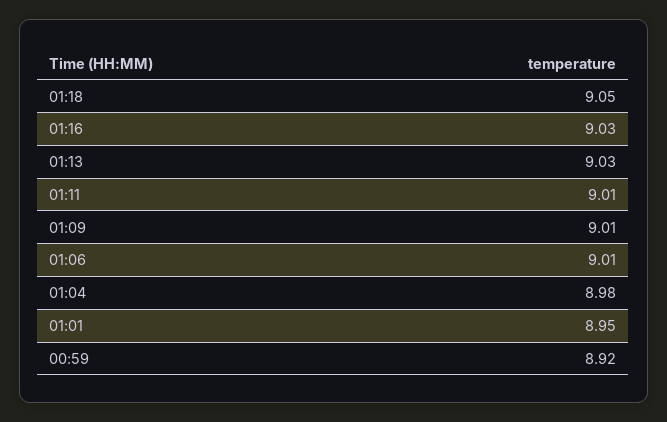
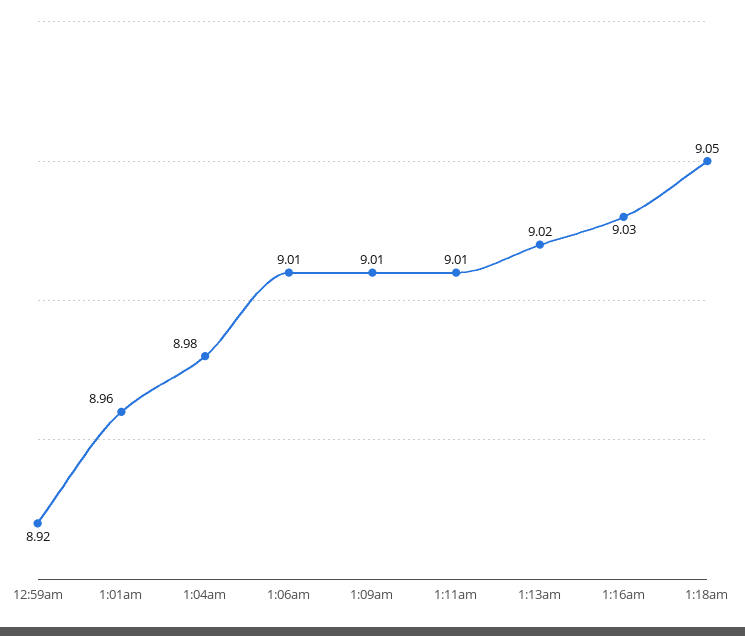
01:13: 9.03 -> 9.02
01:01: 8.95 -> 8.96

